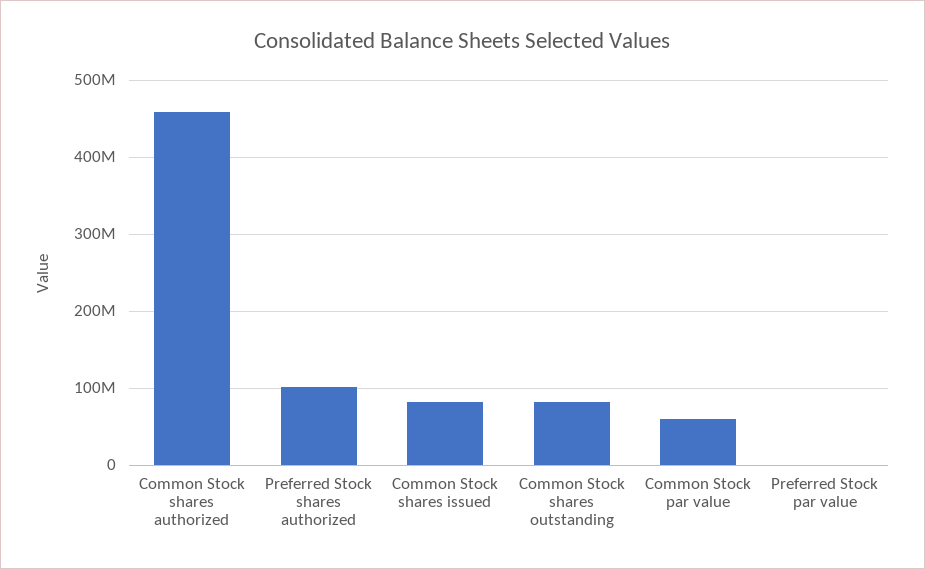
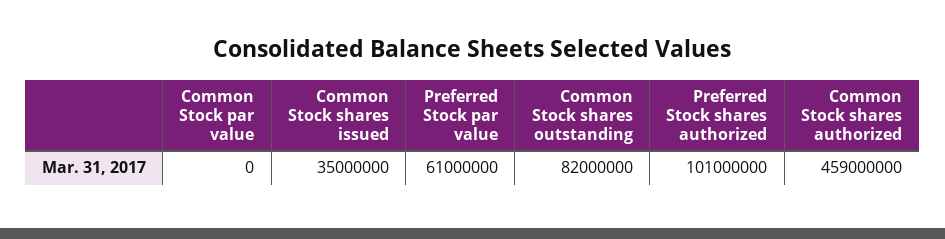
Common Stock shares issued: 80000000 -> 35000000
Common Stock par value: 60000000 -> 0
Preferred Stock par value: 0 -> 61000000

